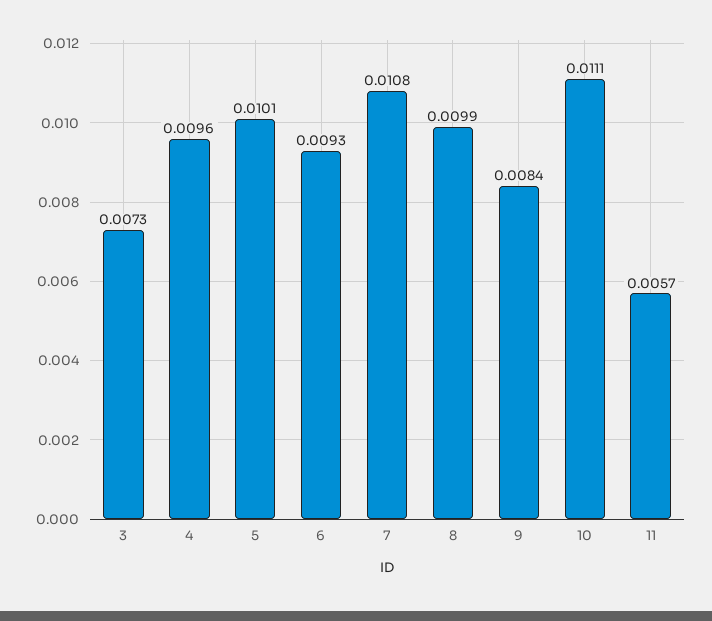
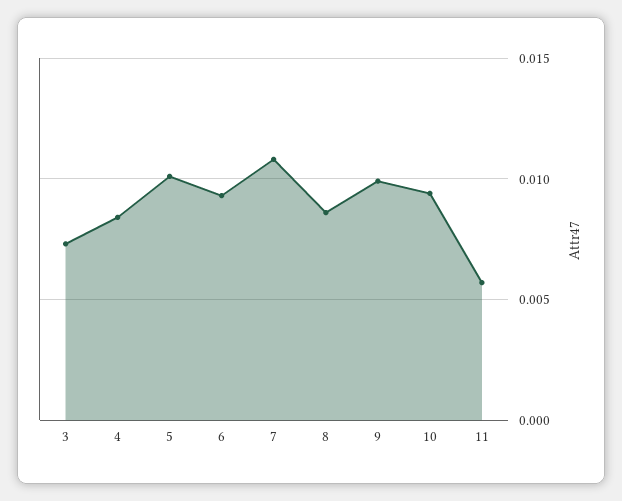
4: 0.0096 -> 0.0085
8: 0.0099 -> 0.0085
9: 0.0084 -> 0.01
10: 0.0111 -> 0.0095

